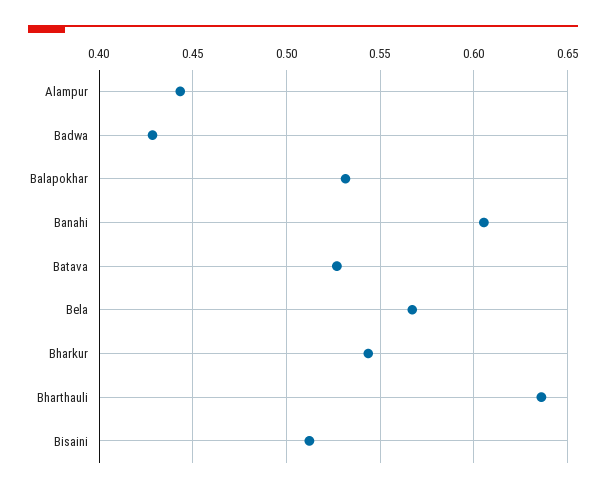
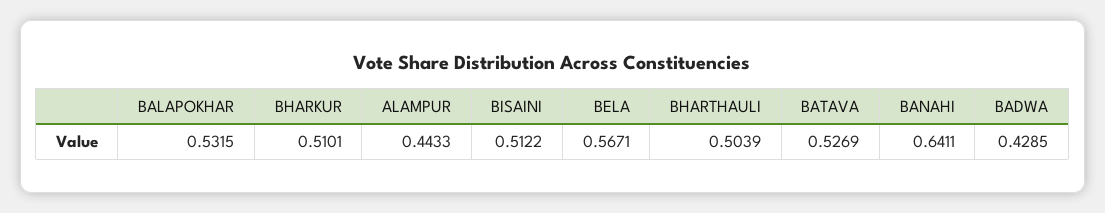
Banahi: 0.605 -> 0.6411
Bharkur: 0.545 -> 0.5101
Bharthauli: 0.635 -> 0.5039

